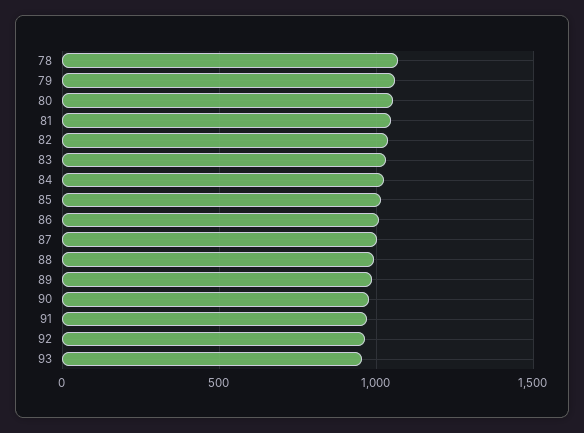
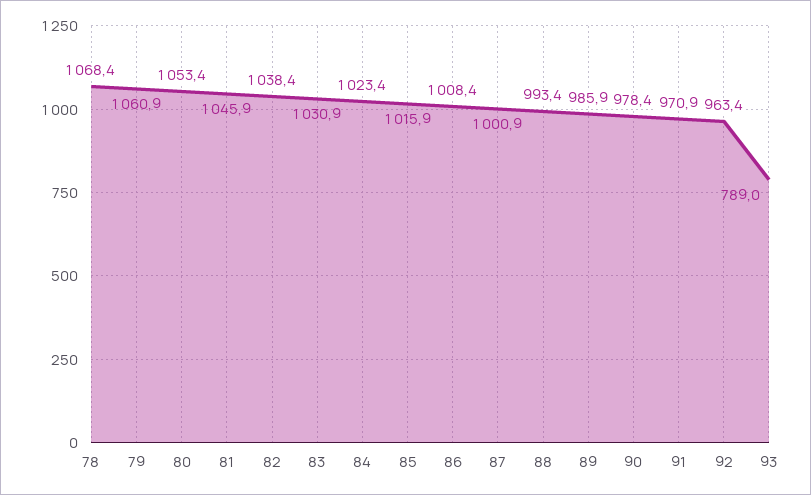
93: 950 -> 789

